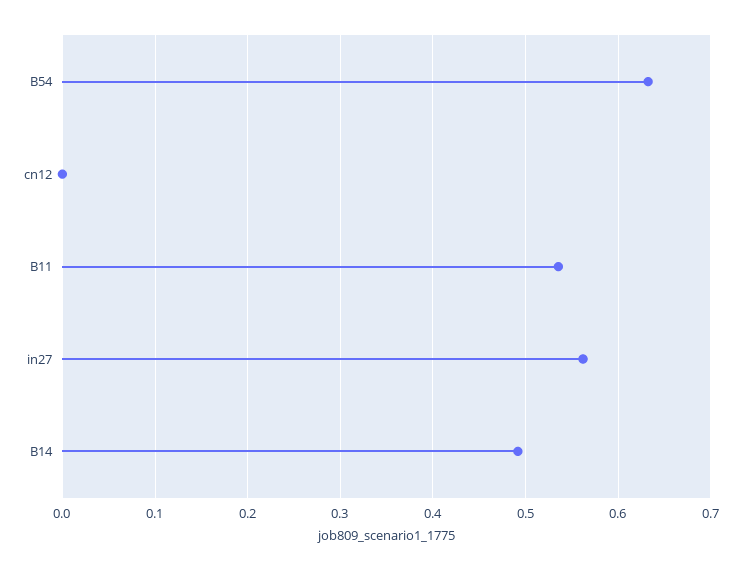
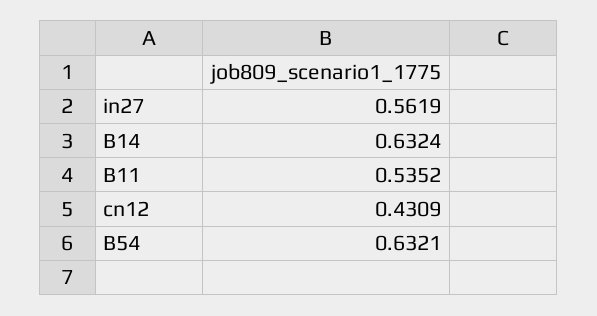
cn12: 0 -> 0.4309
B14: 0.49 -> 0.6324

